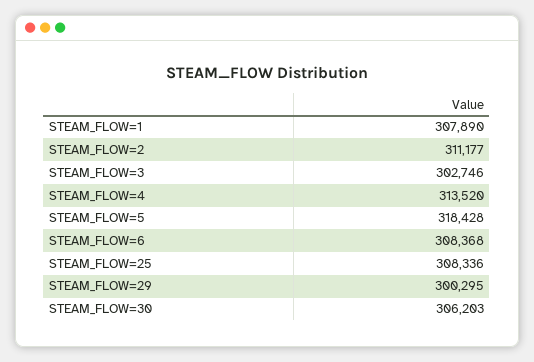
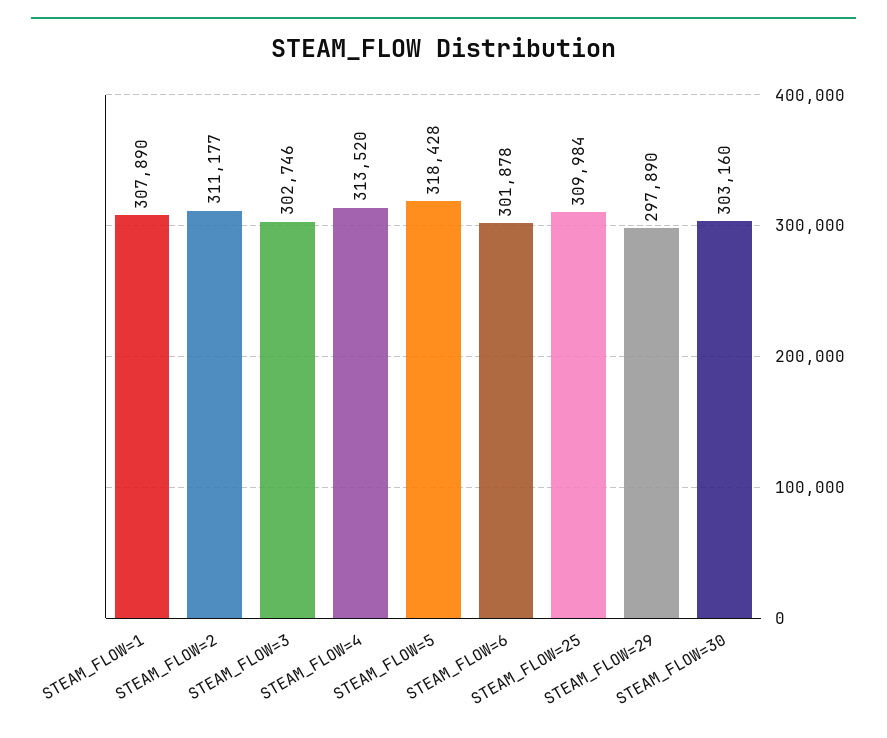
STEAM_FLOW=6: 308368 -> 301878
STEAM_FLOW=25: 308336 -> 309984
STEAM_FLOW=29: 300295 -> 297890
STEAM_FLOW=30: 306203 -> 303160

